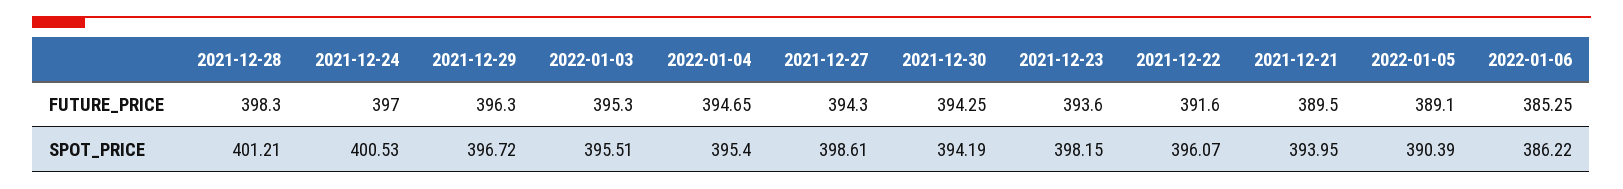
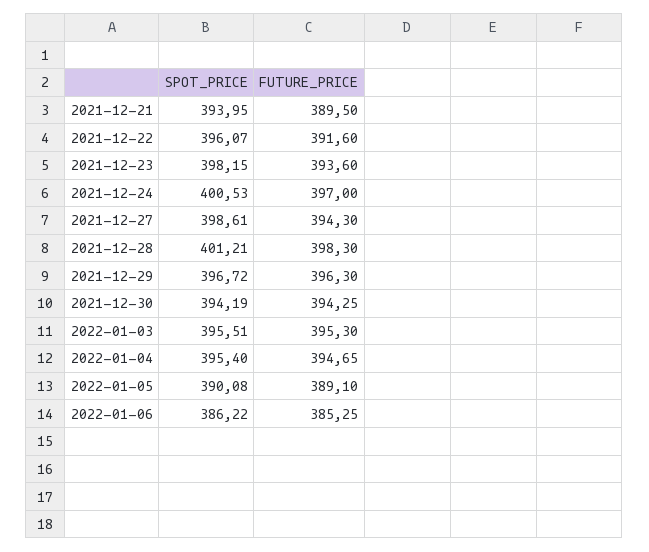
2022-01-05, SPOT_PRICE: 390.39 -> 390.08

